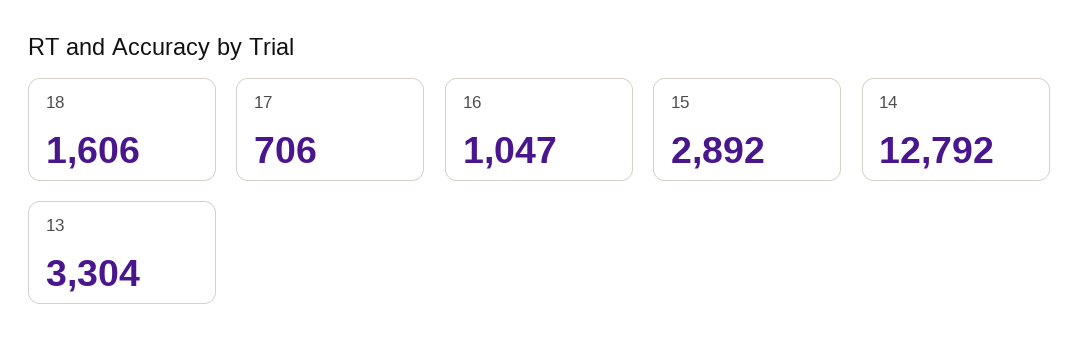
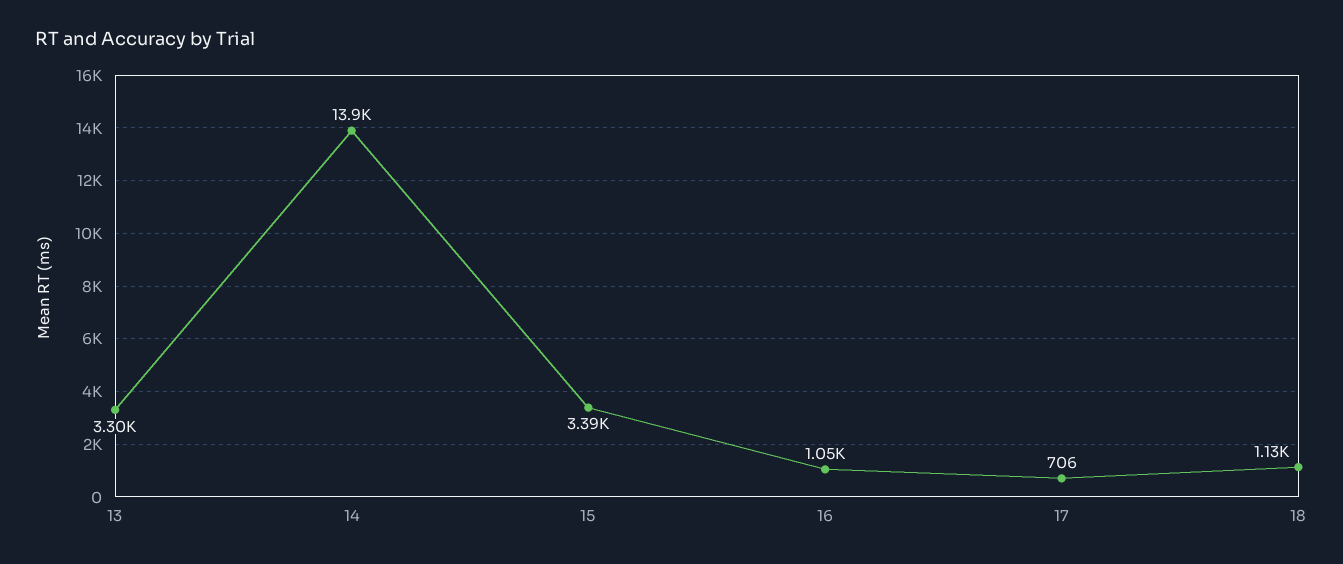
18: 1606 -> 1130
15: 2892 -> 3390
14: 12792 -> 13900

